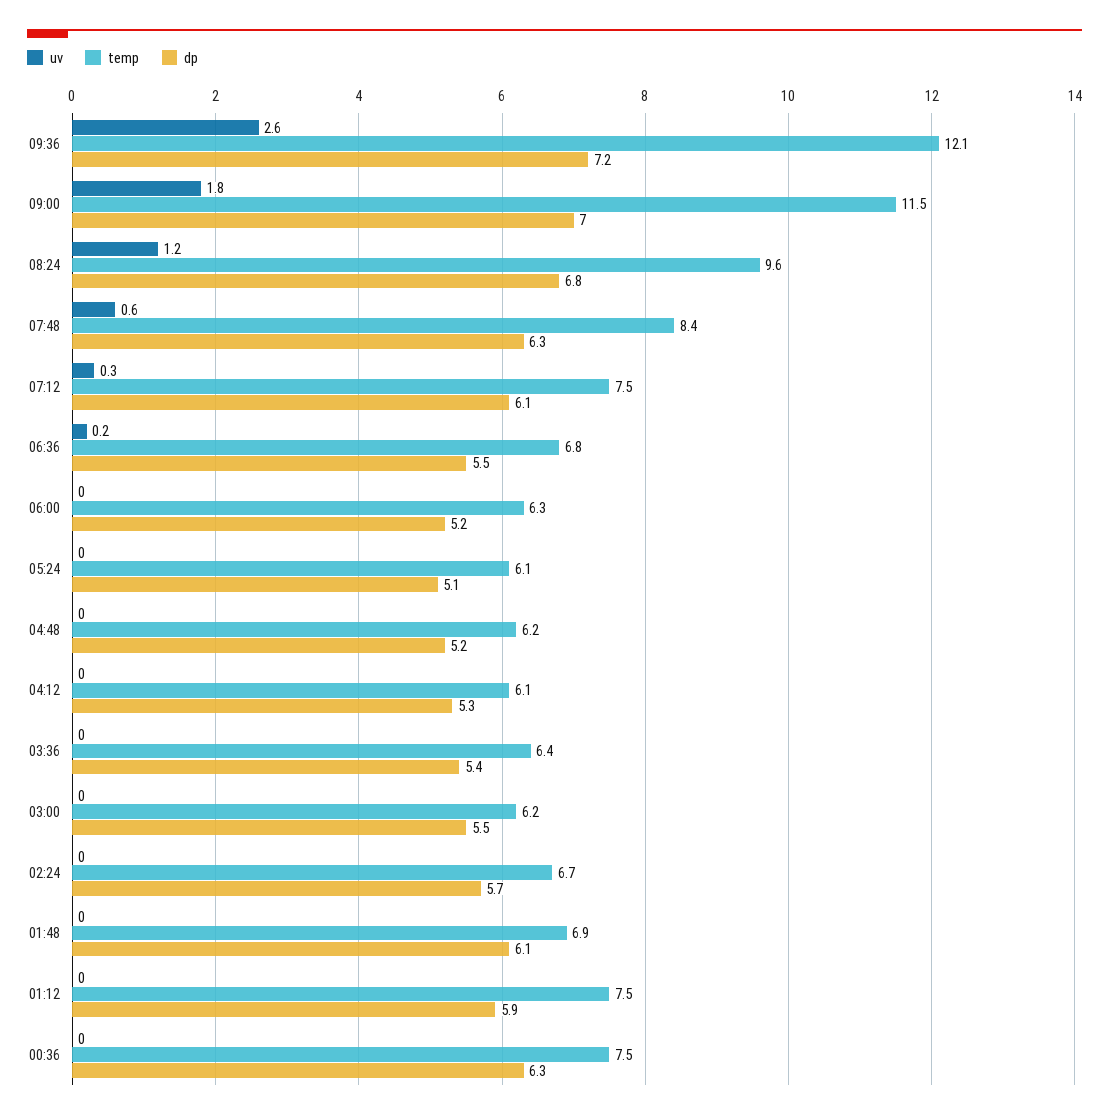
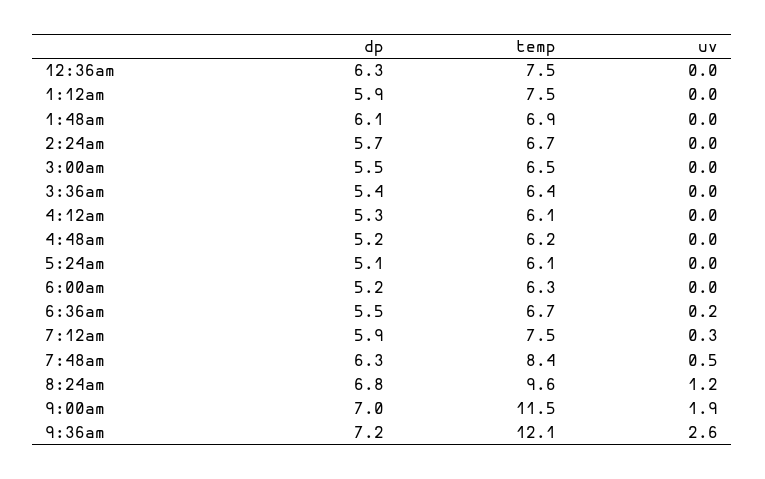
uv, 09:00: 1.8 -> 1.9
uv, 07:48: 0.6 -> 0.5
dp, 07:12: 6.1 -> 5.9
temp, 06:36: 6.8 -> 6.7
temp, 03:00: 6.2 -> 6.5

